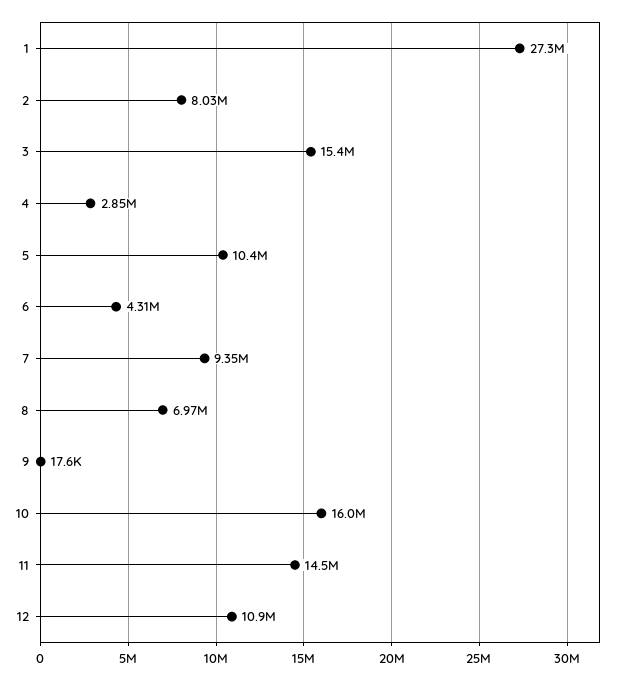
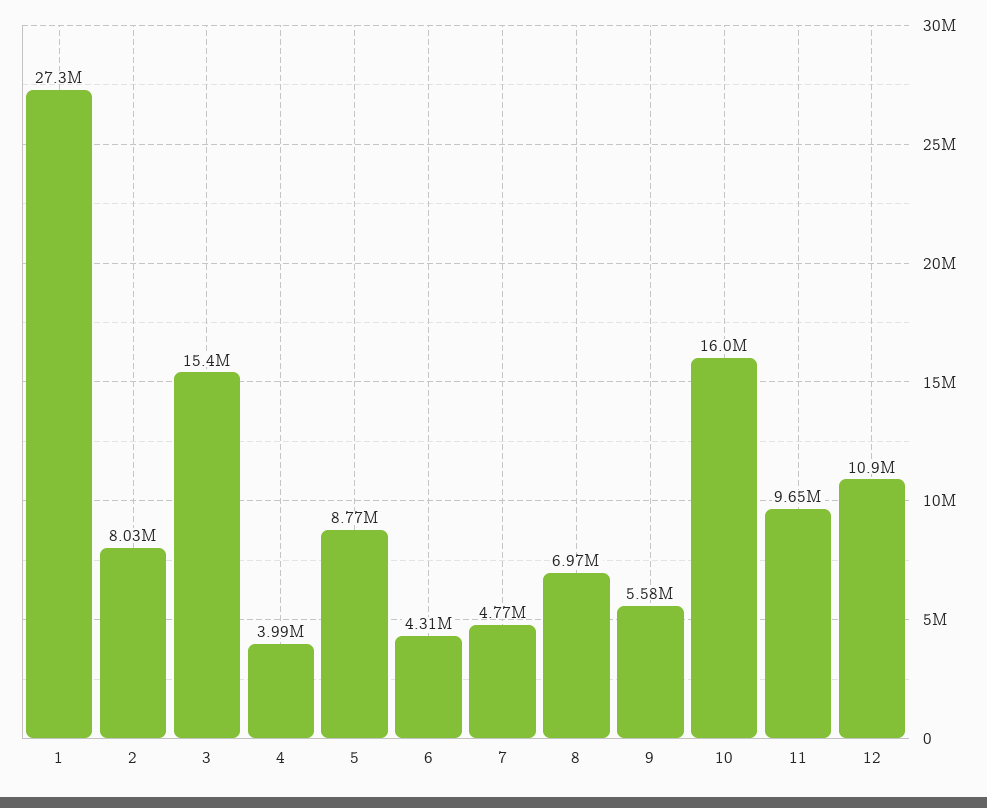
4: 2850000 -> 3990000
5: 10400000 -> 8770000
7: 9350000 -> 4770000
9: 17600 -> 5580000
11: 14500000 -> 9650000

